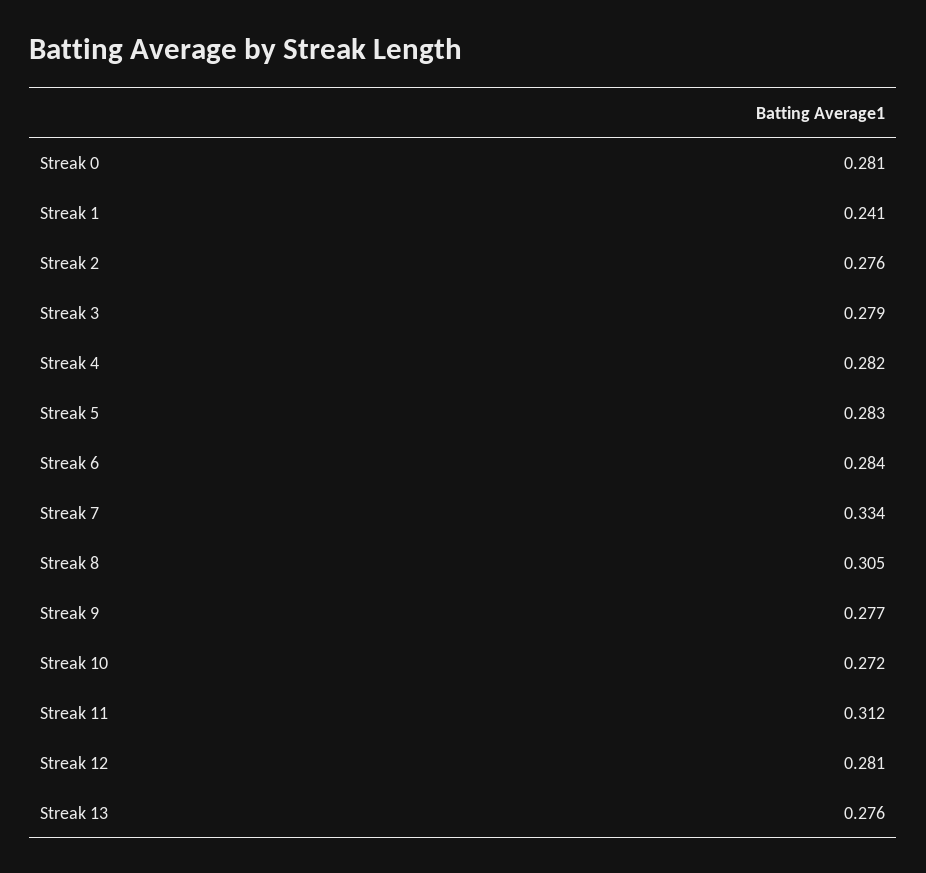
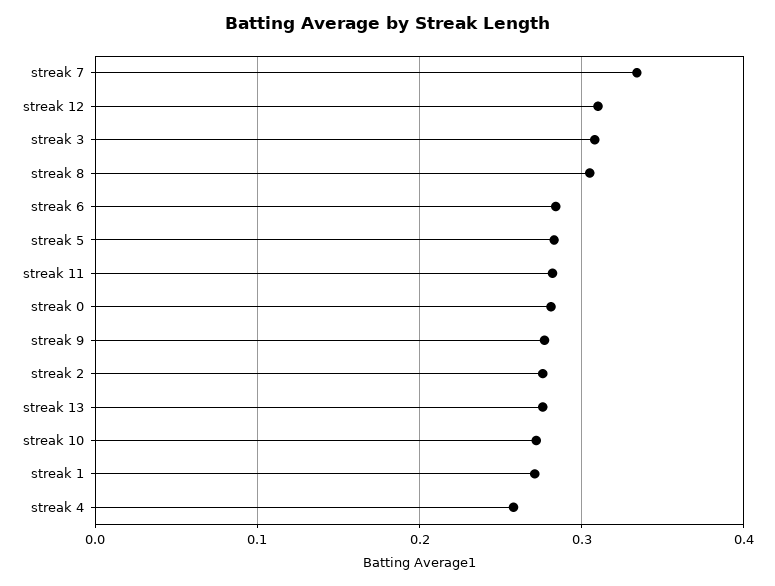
Streak 1: 0.241 -> 0.27
Streak 3: 0.279 -> 0.31
Streak 4: 0.282 -> 0.26
Streak 11: 0.312 -> 0.28
Streak 12: 0.281 -> 0.31

